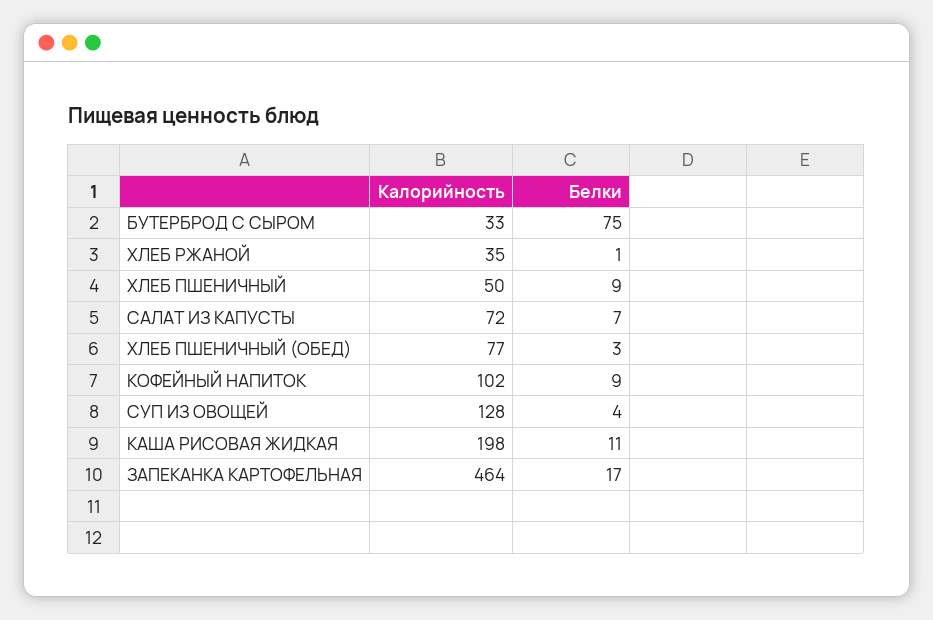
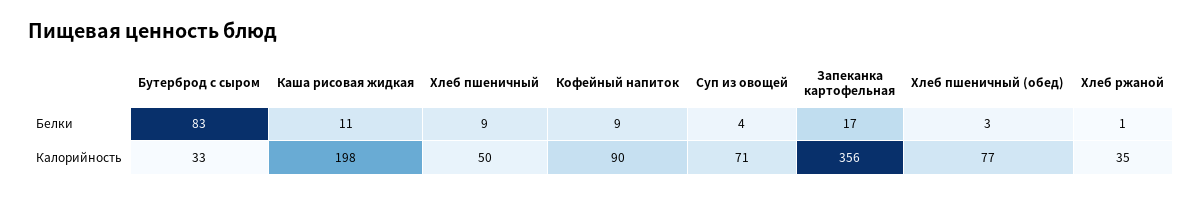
Белки, БУТЕРБРОД С СЫРОМ: 75 -> 83
Калорийность, САЛАТ ИЗ КАПУСТЫ: 72 -> none
Белки, САЛАТ ИЗ КАПУСТЫ: 7 -> none
Калорийность, КОФЕЙНЫЙ НАПИТОК: 102 -> 90
Калорийность, СУП ИЗ ОВОЩЕЙ: 128 -> 71
Калорийность, ЗАПЕКАНКА КАРТОФЕЛЬНАЯ: 464 -> 356

